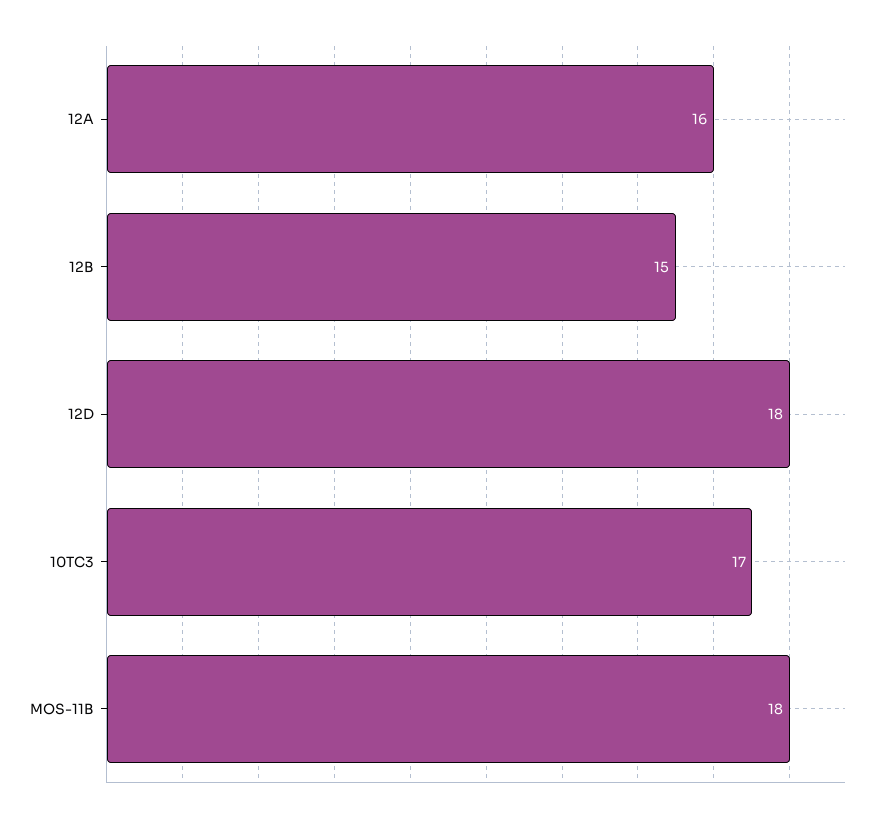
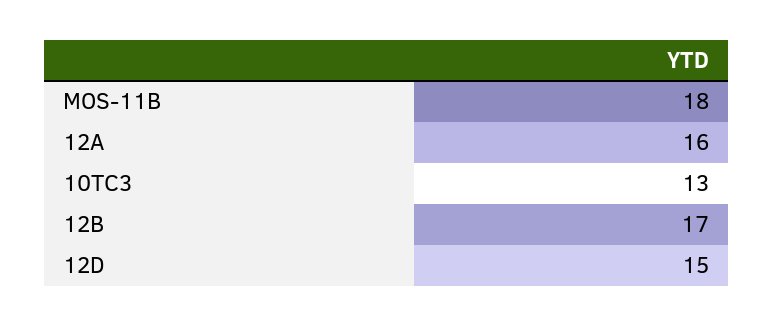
12B: 15 -> 17
12D: 18 -> 15
10TC3: 17 -> 13

